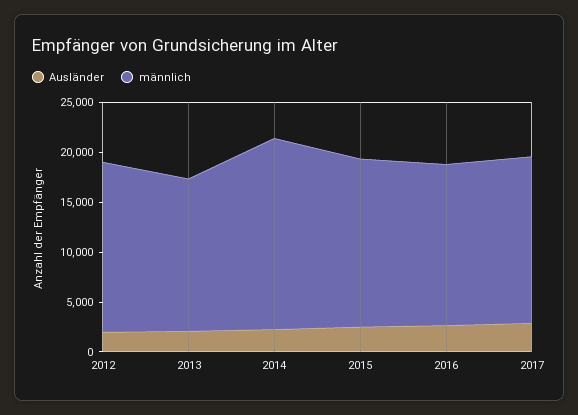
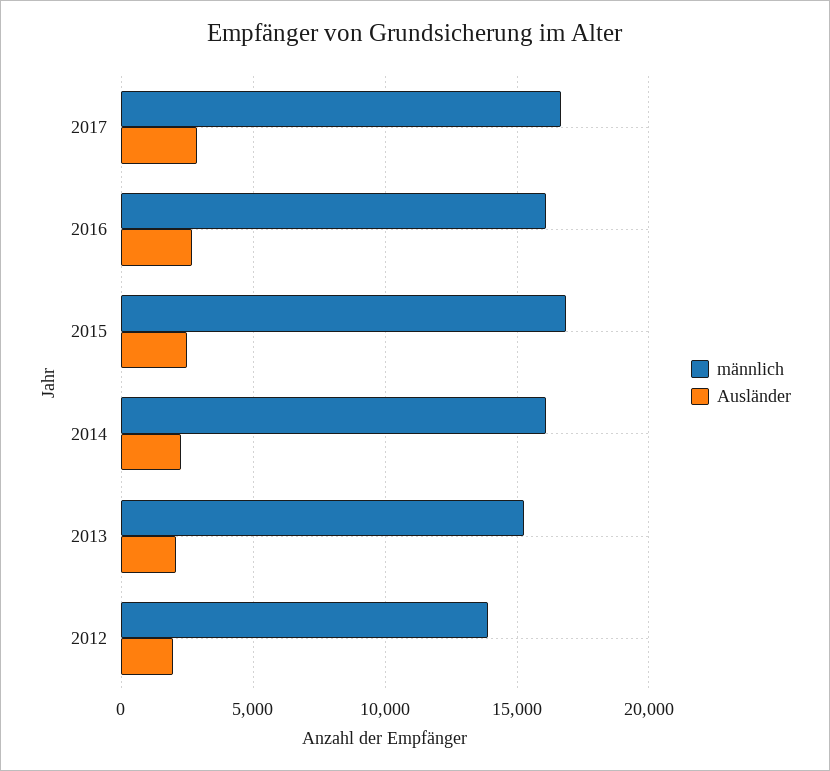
männlich, 2012: 17000 -> 14000
männlich, 2014: 19000 -> 16000

